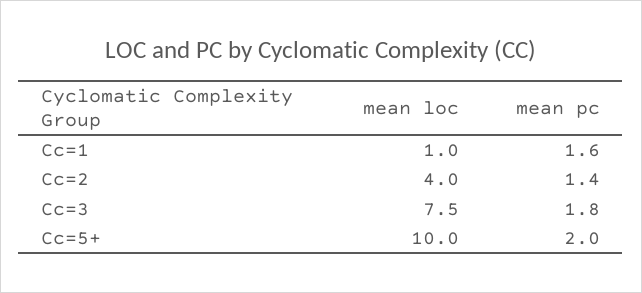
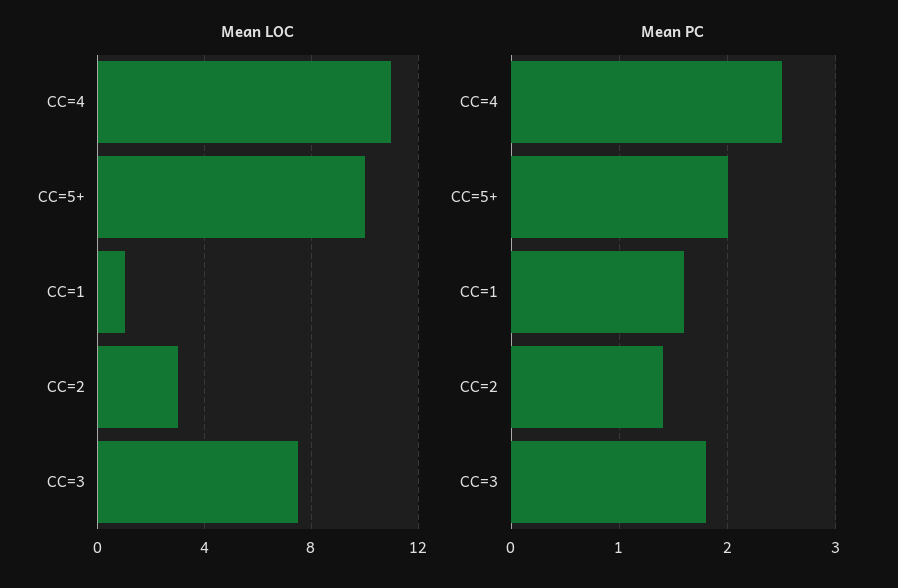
mean loc, Cc=2: 4 -> 3
mean loc, CC=4: none -> 11
mean pc, CC=4: none -> 2.5

